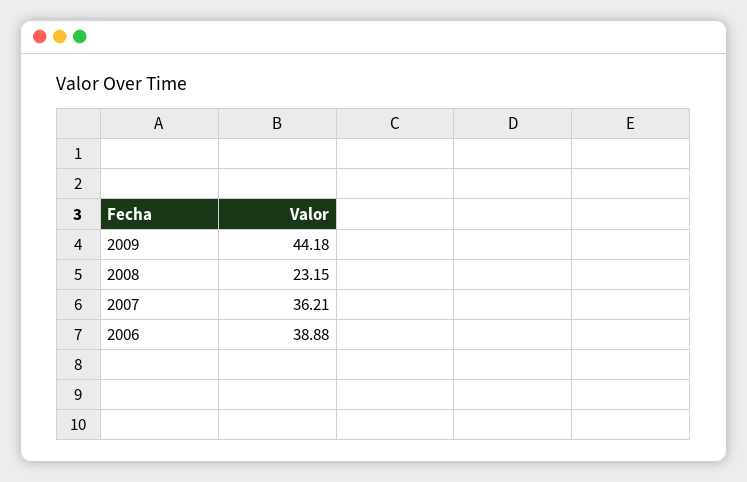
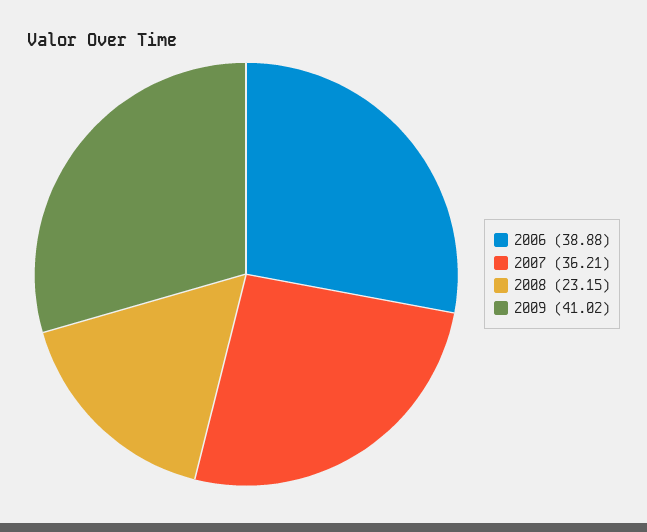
2009: 44.18 -> 41.02

